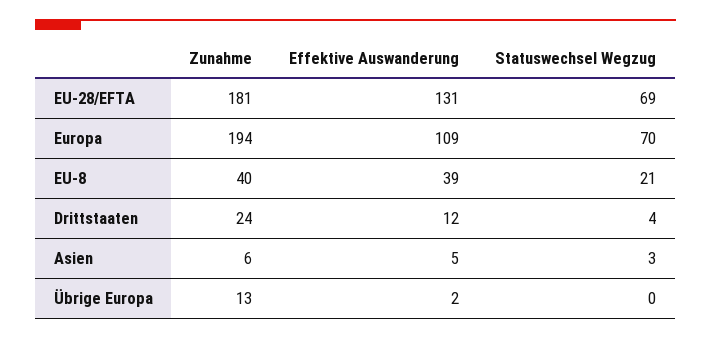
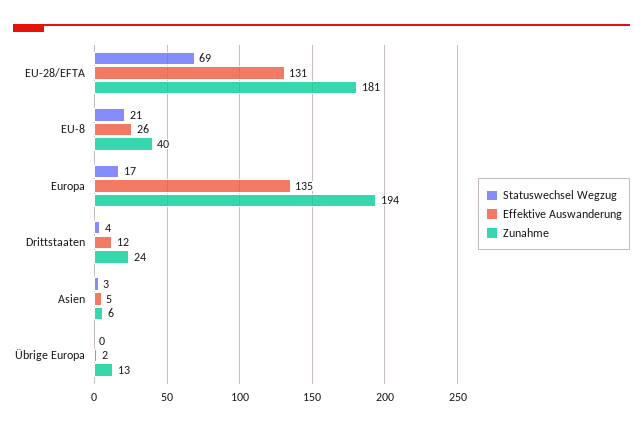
Effektive Auswanderung, Europa: 109 -> 135
Statuswechsel Wegzug, Europa: 70 -> 17
Effektive Auswanderung, EU-8: 39 -> 26

